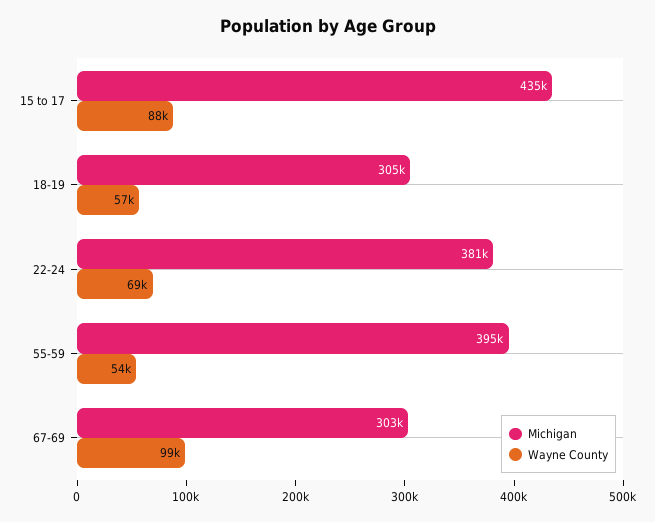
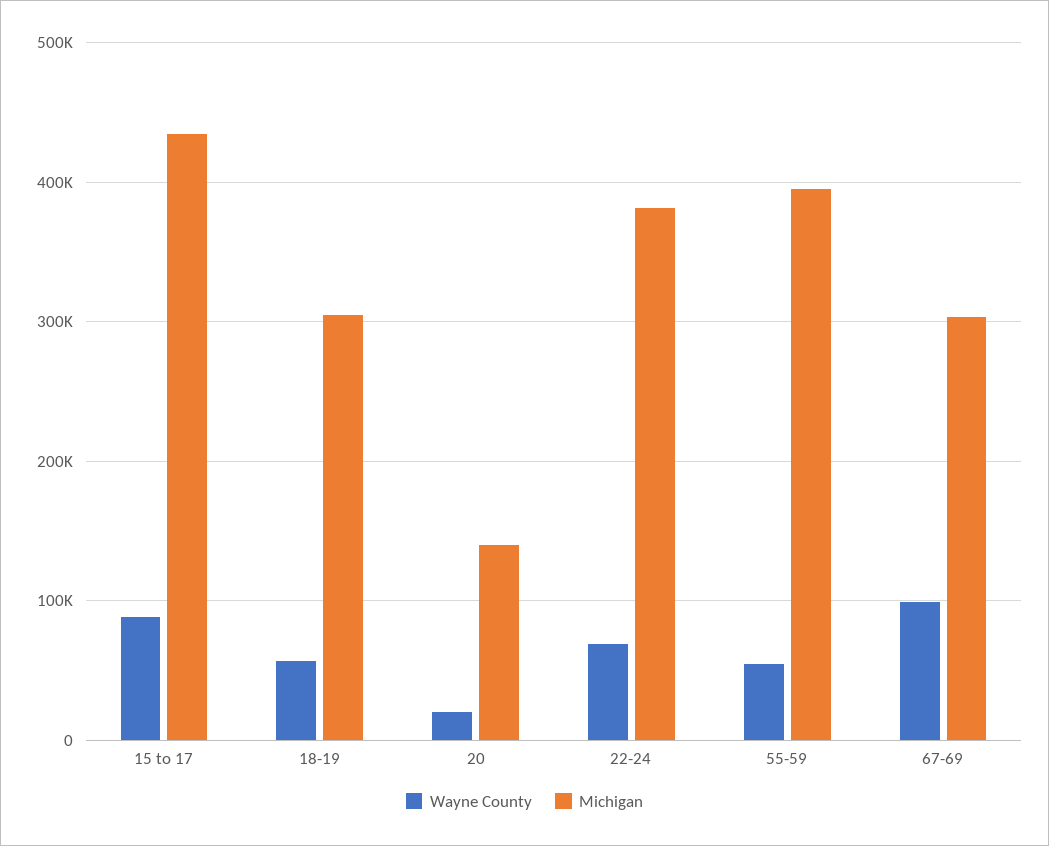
Wayne County, 20: none -> 20000
Michigan, 20: none -> 140000

